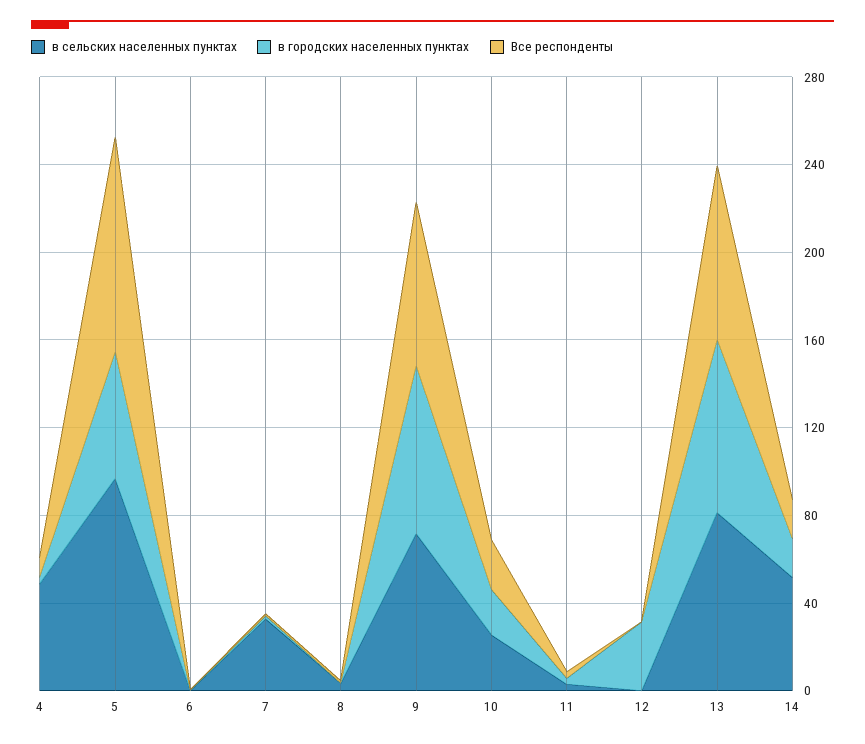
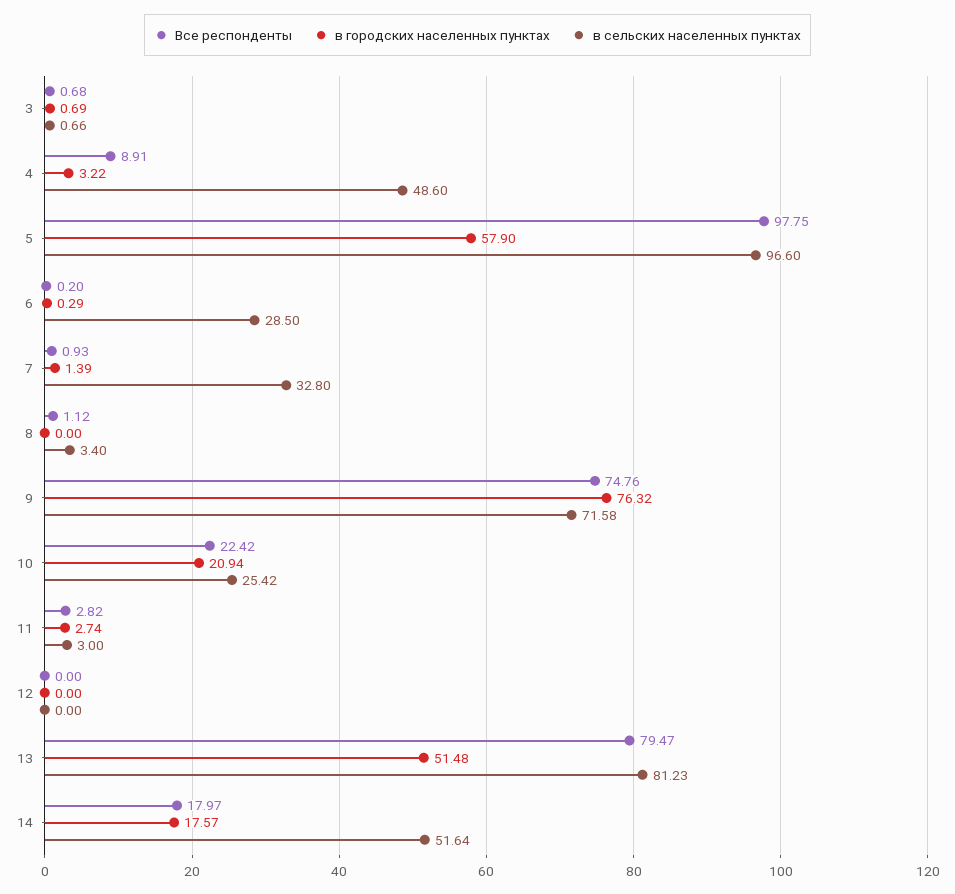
в сельских населенных пунктах, 6: 0 -> 28.5
в городских населенных пунктах, 12: 30 -> 0
в городских населенных пунктах, 13: 80 -> 51.48
Все респонденты, 3: none -> 0.68
в городских населенных пунктах, 3: none -> 0.69
в сельских населенных пунктах, 3: none -> 0.66

